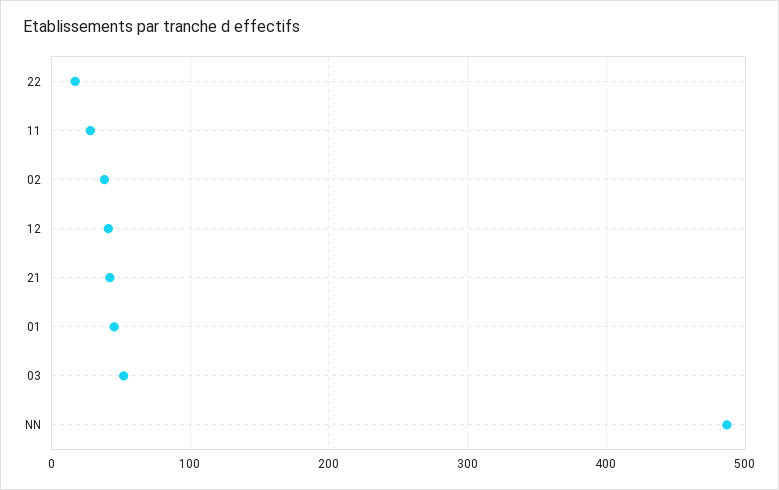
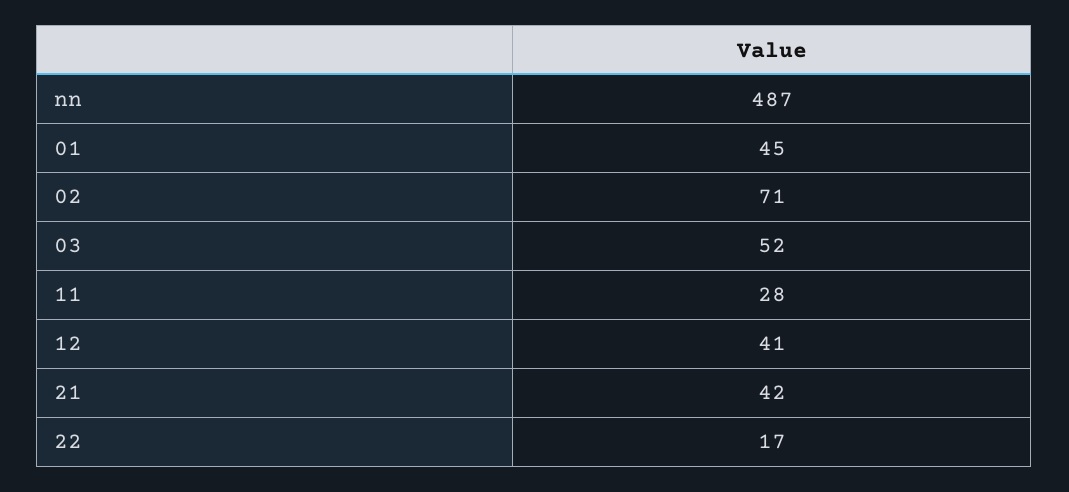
02: 40 -> 71

